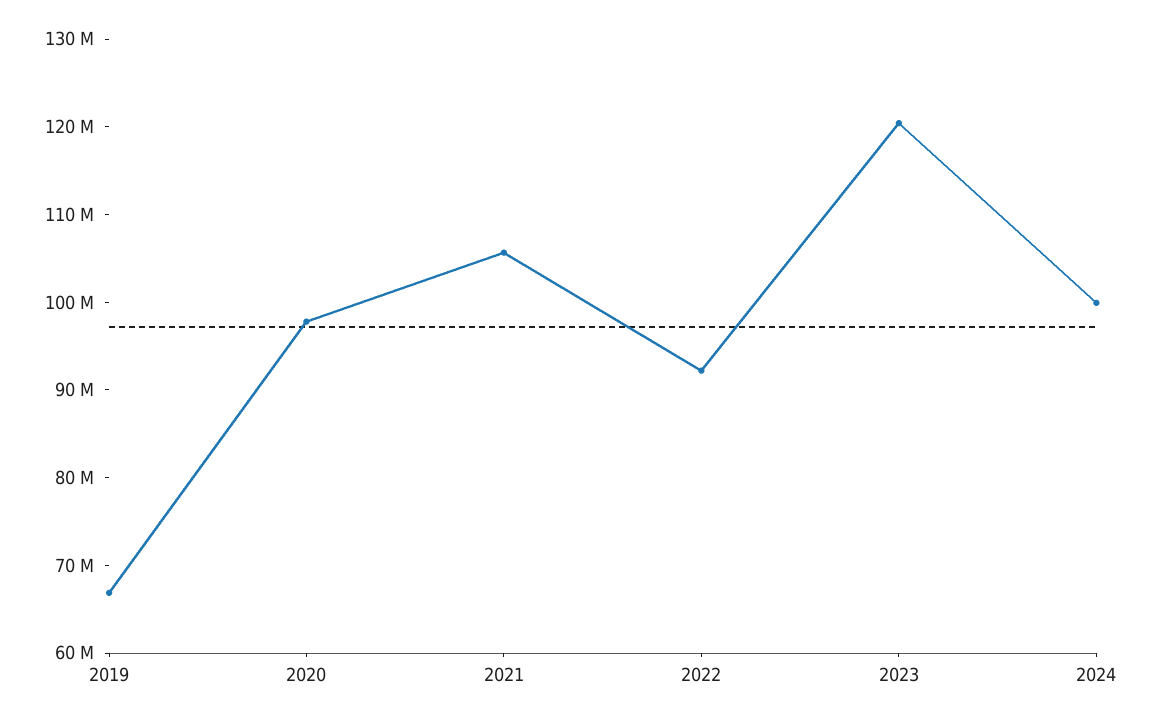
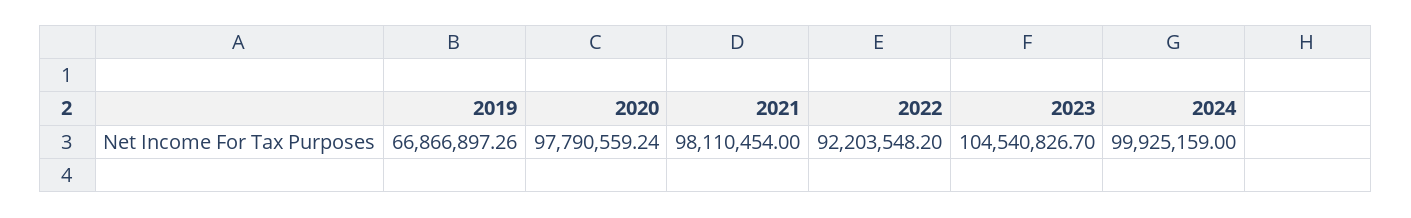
2021: 106000000 -> 98110454
2023: 120000000 -> 104540826.7

